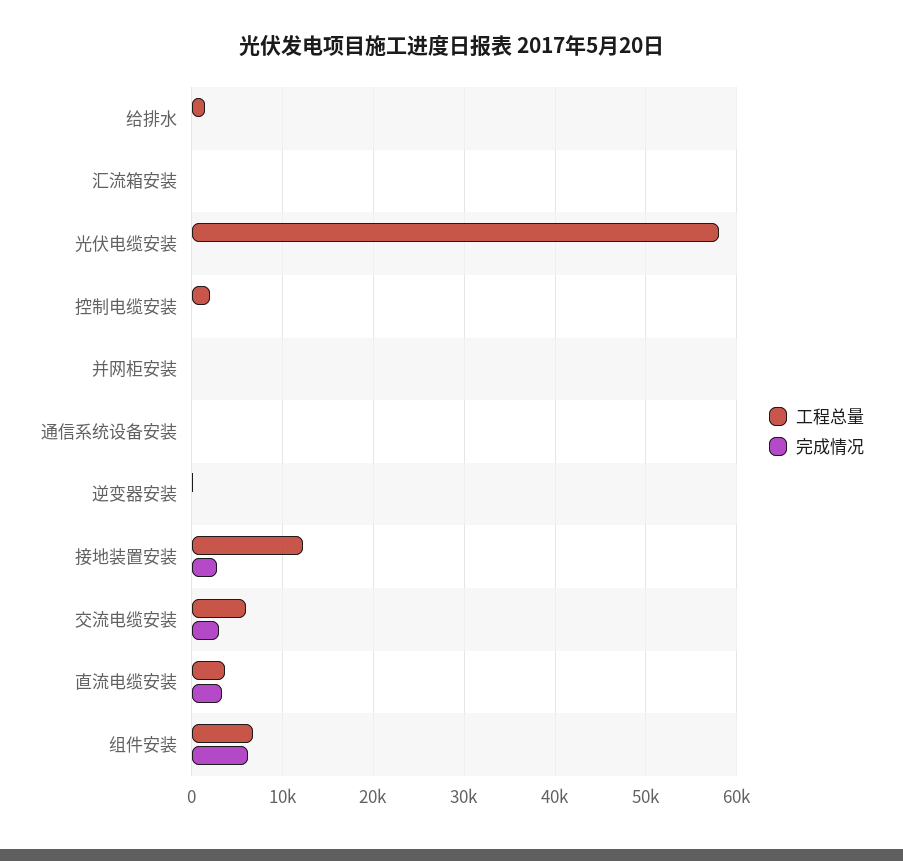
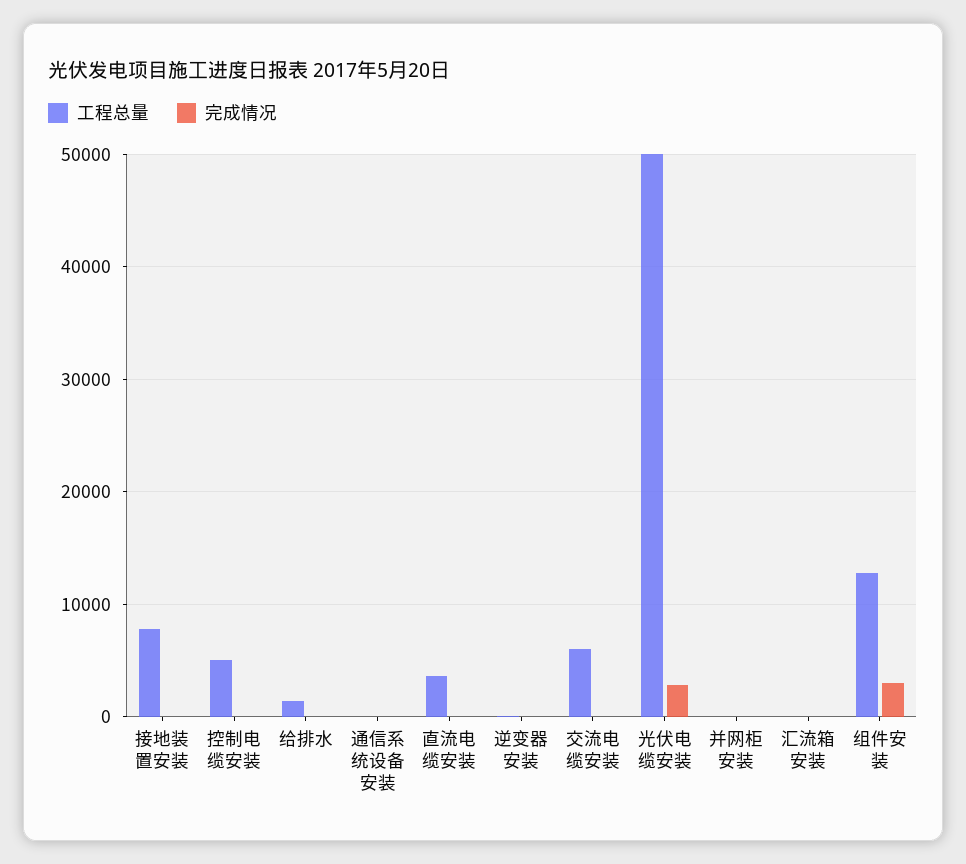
工程总量, 光伏电缆安装: 58000 -> 50000
完成情况, 光伏电缆安装: 0 -> 3000
工程总量, 控制电缆安装: 2000 -> 5000
工程总量, 接地装置安装: 12000 -> 8000
完成情况, 接地装置安装: 3000 -> 0
完成情况, 交流电缆安装: 3000 -> 0
完成情况, 直流电缆安装: 3000 -> 0
工程总量, 组件安装: 7000 -> 13000
完成情况, 组件安装: 6000 -> 3000

